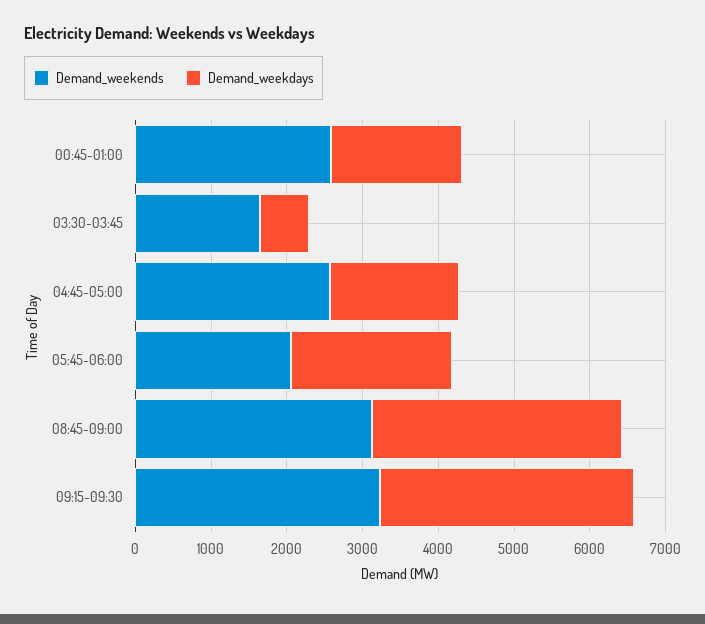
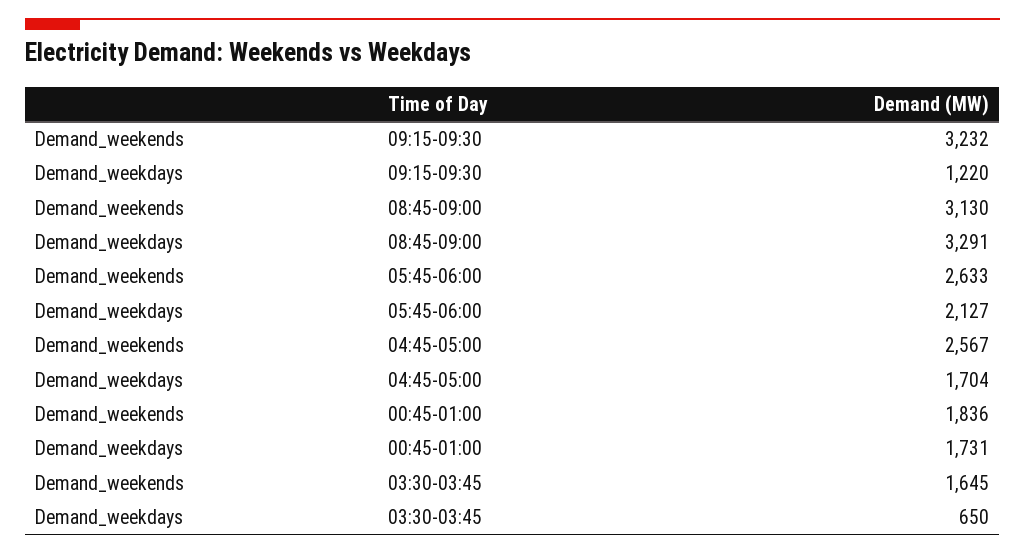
Demand_weekends, 00:45-01:00: 2600 -> 1836
Demand_weekends, 05:45-06:00: 2000 -> 2633
Demand_weekdays, 09:15-09:30: 3400 -> 1220

